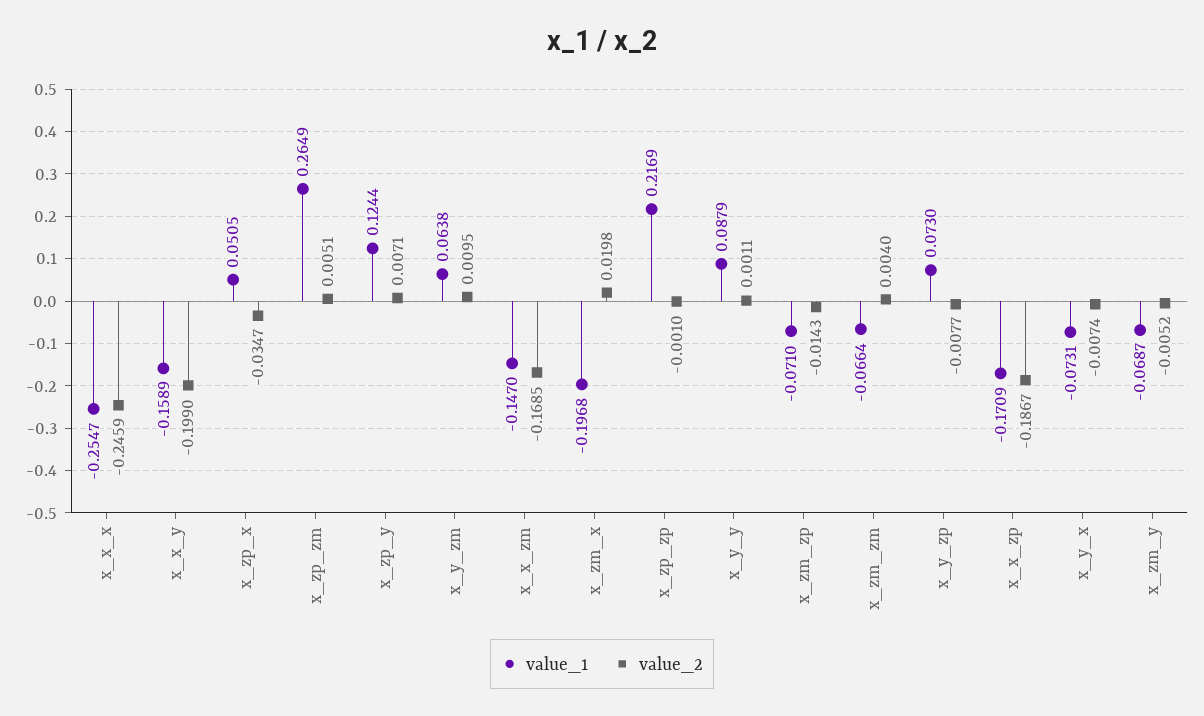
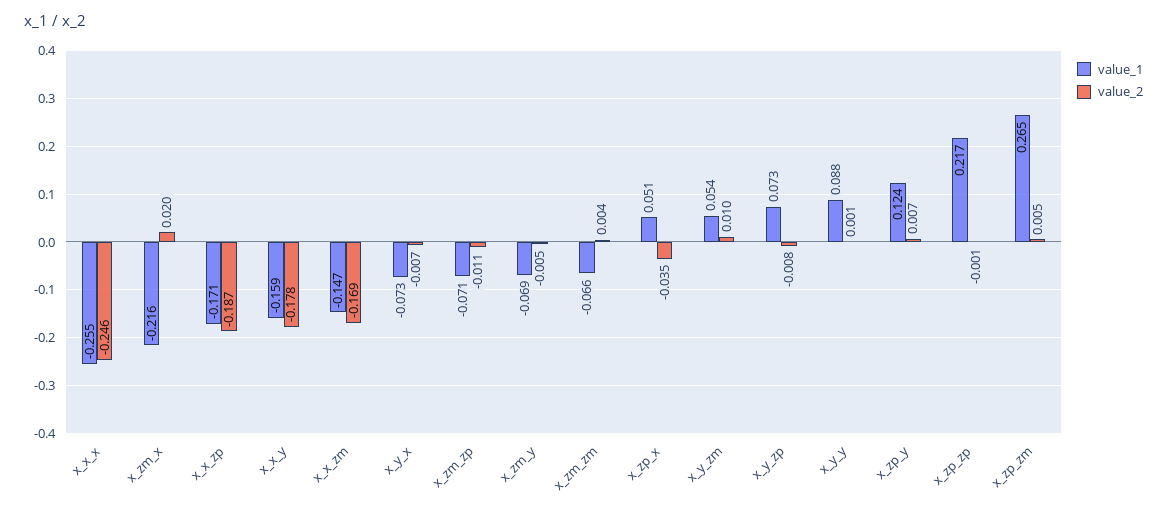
value_2, x_x_y: -0.199 -> -0.178
value_1, x_y_zm: 0.0638 -> 0.054
value_1, x_zm_x: -0.1968 -> -0.216
value_2, x_zm_zp: -0.0143 -> -0.011

